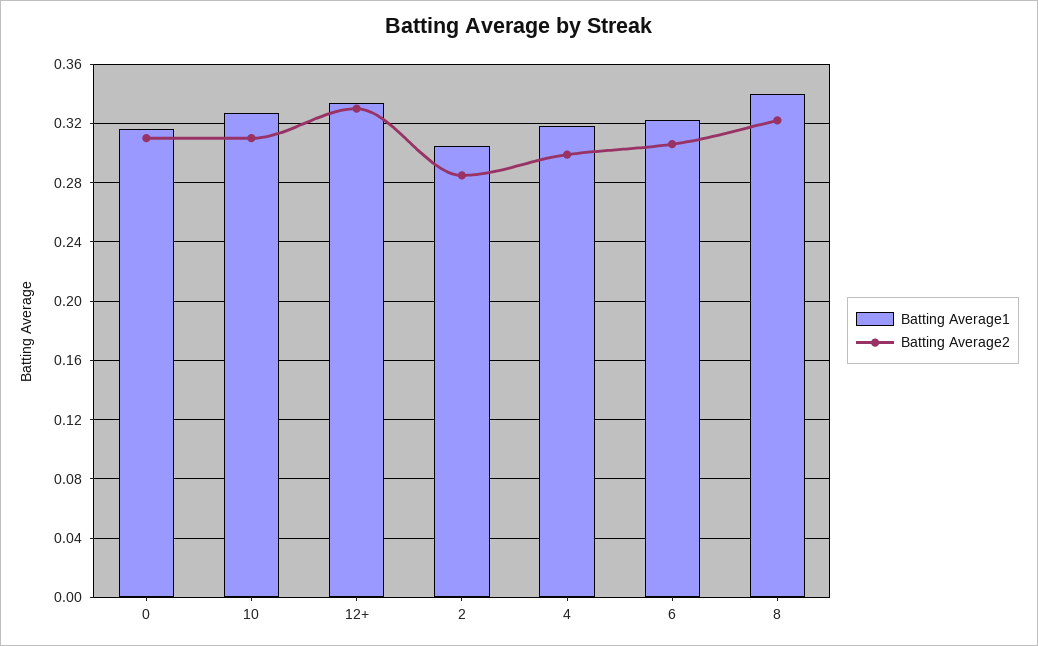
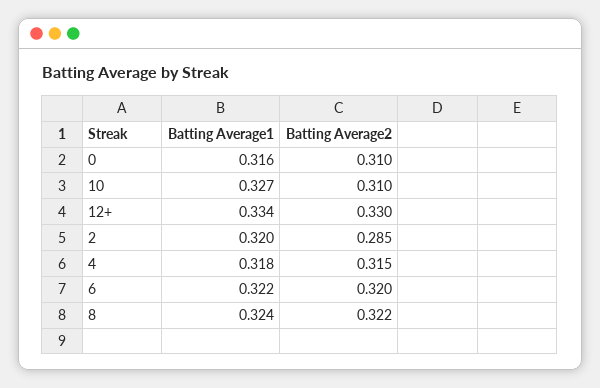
Batting Average1, 2: 0.305 -> 0.32
Batting Average2, 4: 0.3 -> 0.315
Batting Average2, 6: 0.305 -> 0.32
Batting Average1, 8: 0.34 -> 0.324

